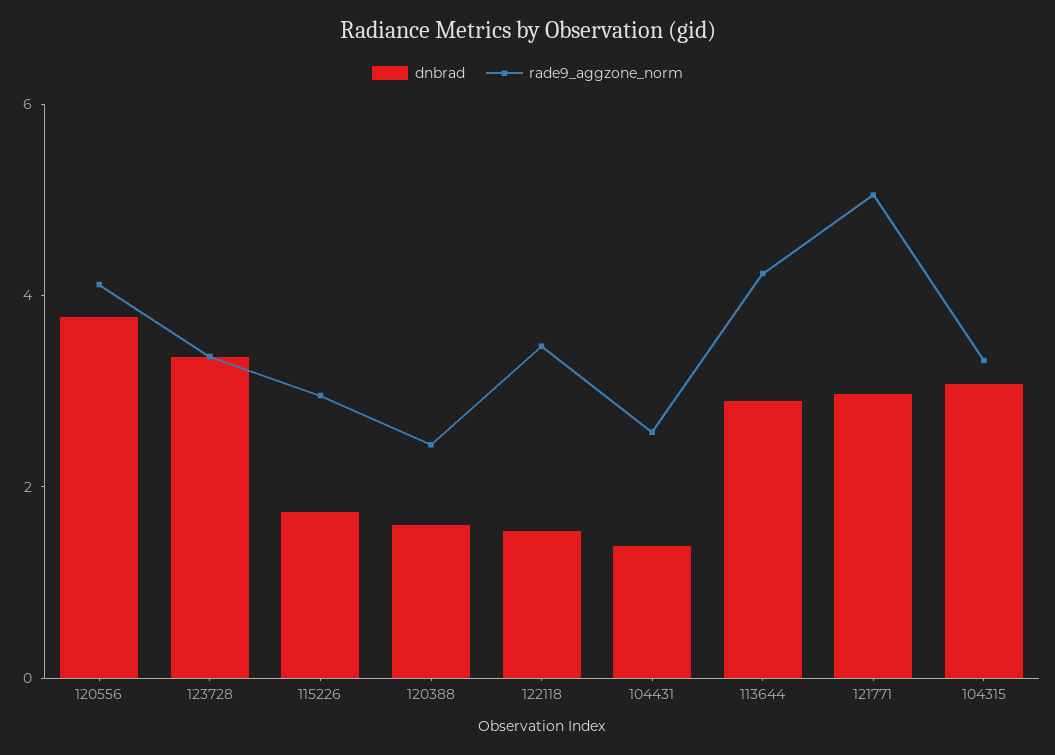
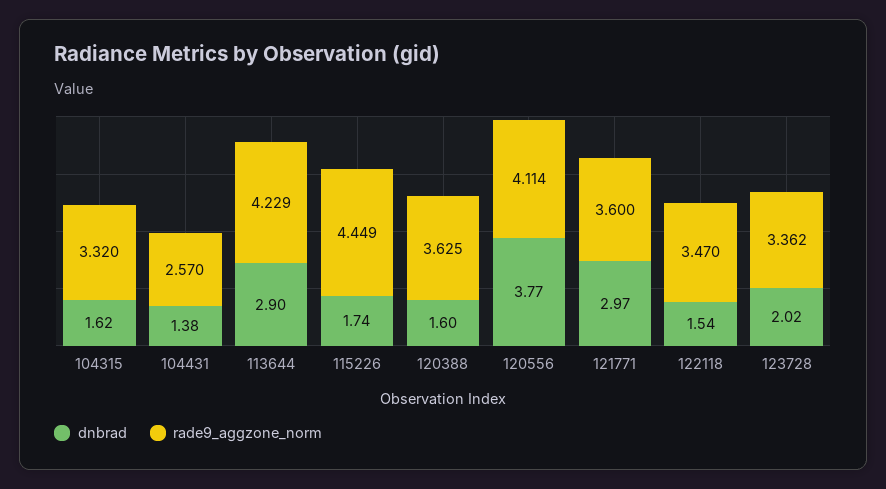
dnbrad, 123728: 3.5 -> 2.02
rade9_aggzone_norm, 115226: 3 -> 4.449
rade9_aggzone_norm, 120388: 2.5 -> 3.625
rade9_aggzone_norm, 121771: 5 -> 3.6
dnbrad, 104315: 3 -> 1.62

